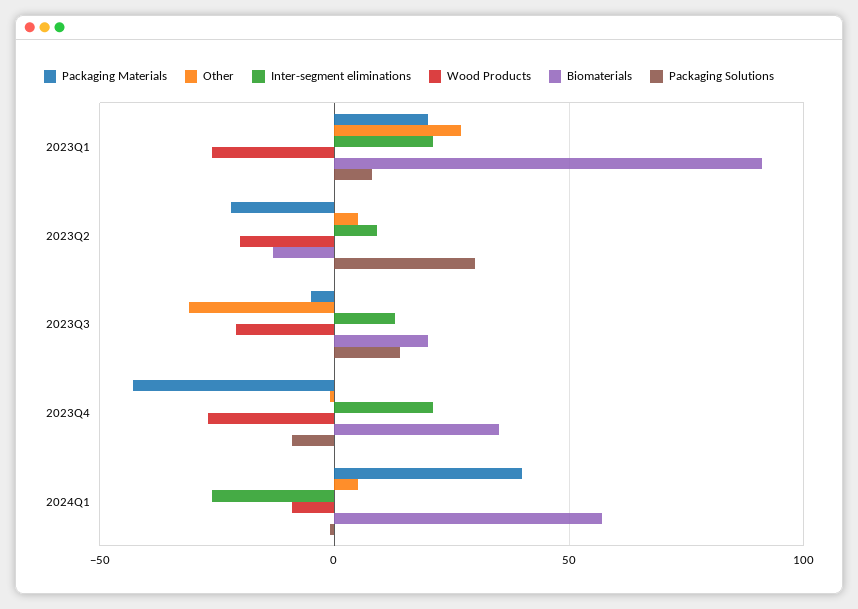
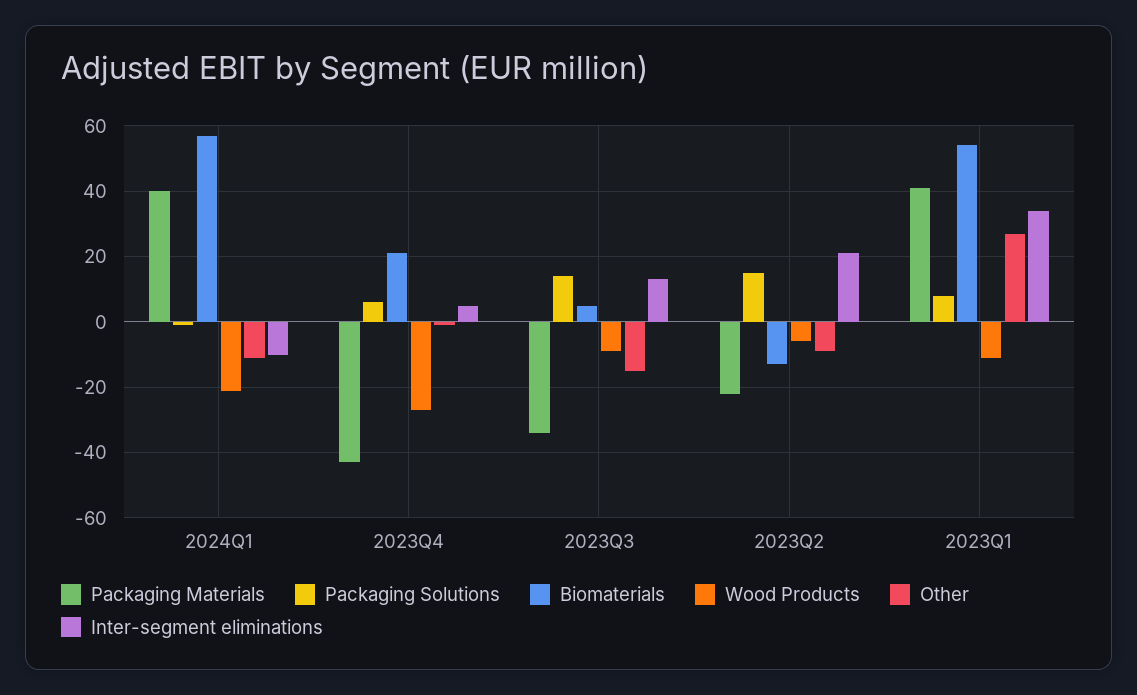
Packaging Materials, 2023Q1: 20 -> 40
Inter-segment eliminations, 2023Q1: 20 -> 35
Wood Products, 2023Q1: -25 -> -10
Biomaterials, 2023Q1: 90 -> 55
Other, 2023Q2: 5 -> -10
Inter-segment eliminations, 2023Q2: 10 -> 20
Wood Products, 2023Q2: -20 -> -5
Packaging Solutions, 2023Q2: 30 -> 15
Packaging Materials, 2023Q3: -5 -> -35
Other, 2023Q3: -30 -> -15
Wood Products, 2023Q3: -20 -> -10
Biomaterials, 2023Q3: 20 -> 5
Inter-segment eliminations, 2023Q4: 20 -> 5
Biomaterials, 2023Q4: 35 -> 20
Packaging Solutions, 2023Q4: -10 -> 5
Other, 2024Q1: 5 -> -10
Inter-segment eliminations, 2024Q1: -25 -> -10
Wood Products, 2024Q1: -10 -> -20

